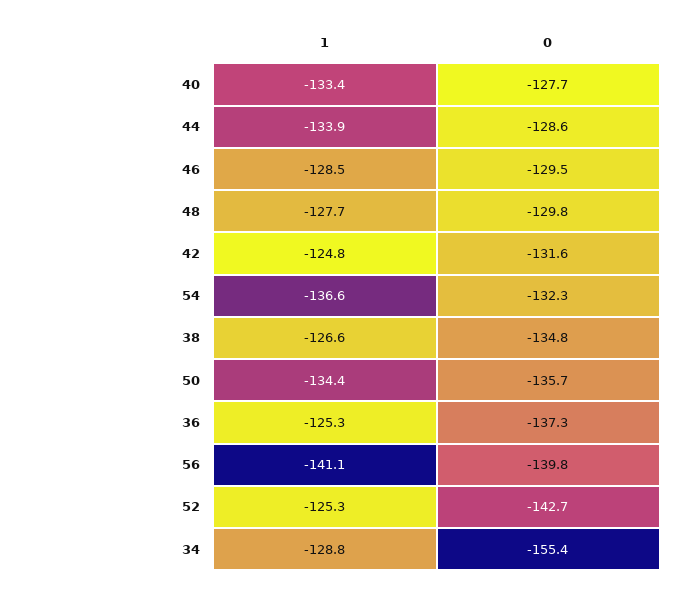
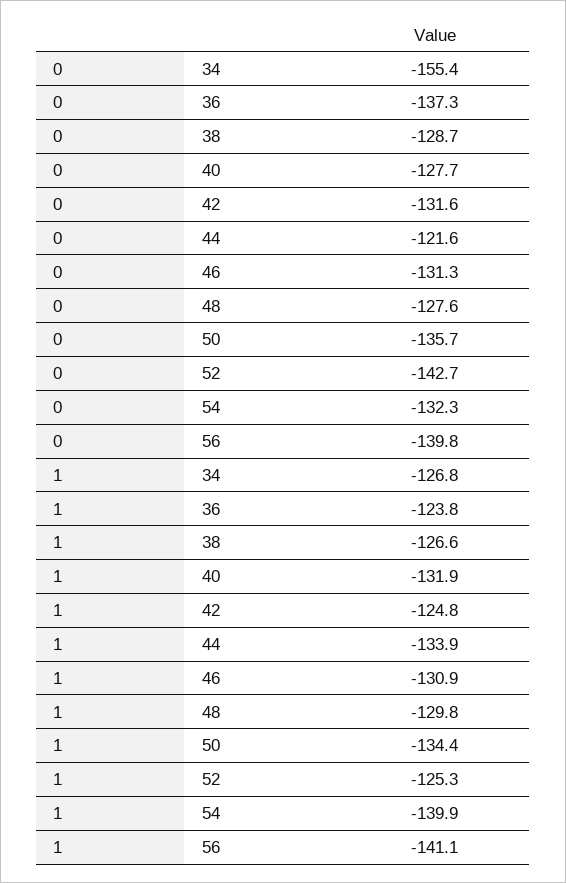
1, 40: -133.4 -> -131.9
0, 44: -128.6 -> -121.6
1, 46: -128.5 -> -130.9
0, 46: -129.5 -> -131.3
1, 48: -127.7 -> -129.8
0, 48: -129.8 -> -127.6
1, 54: -136.6 -> -139.9
0, 38: -134.8 -> -128.7
1, 36: -125.3 -> -123.8
1, 34: -128.8 -> -126.8

